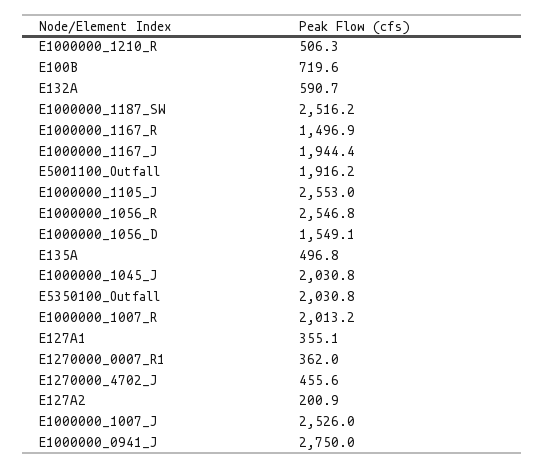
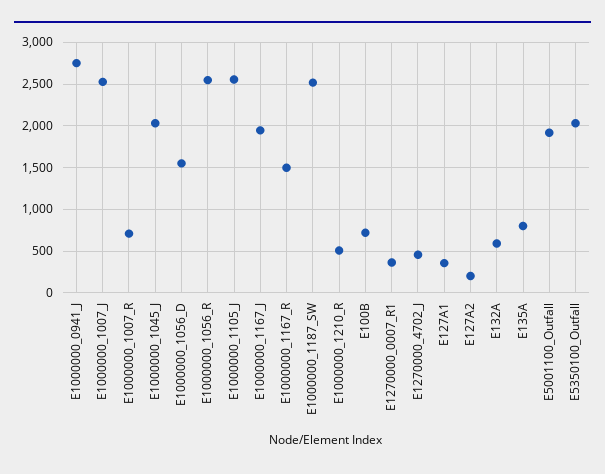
E135A: 496.8 -> 800
E1000000_1007_R: 2013.2 -> 700

